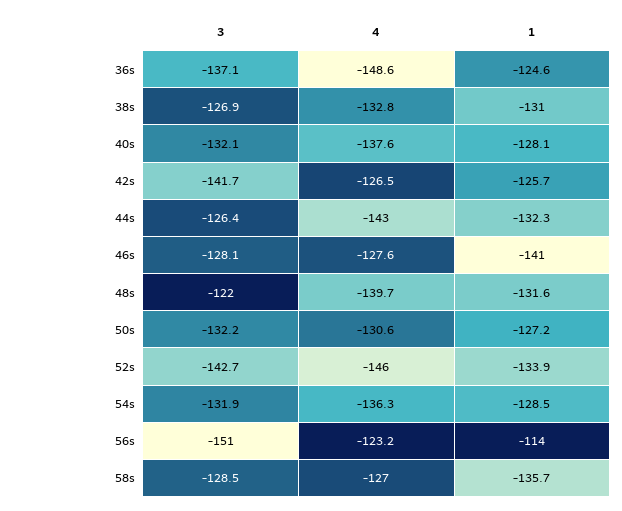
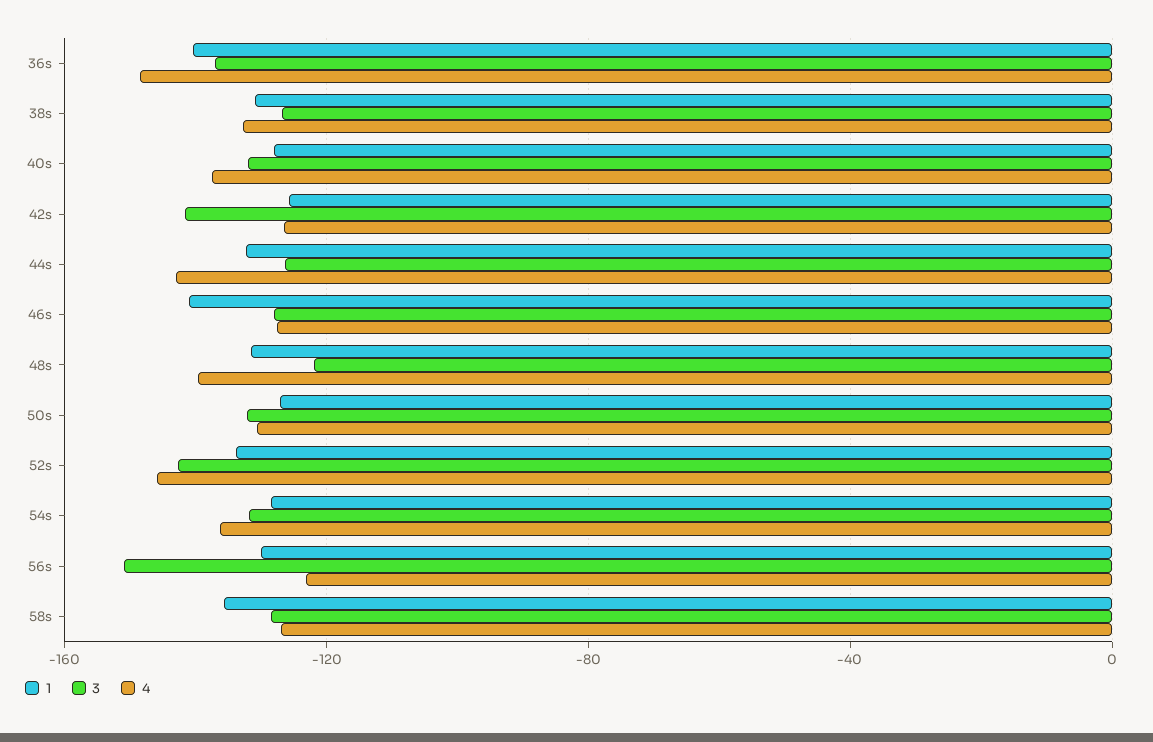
1, 36s: -124.6 -> -140
1, 56s: -114 -> -130

